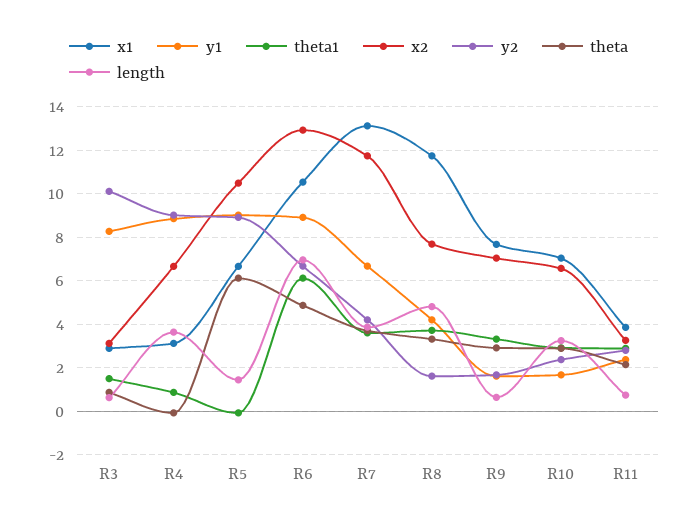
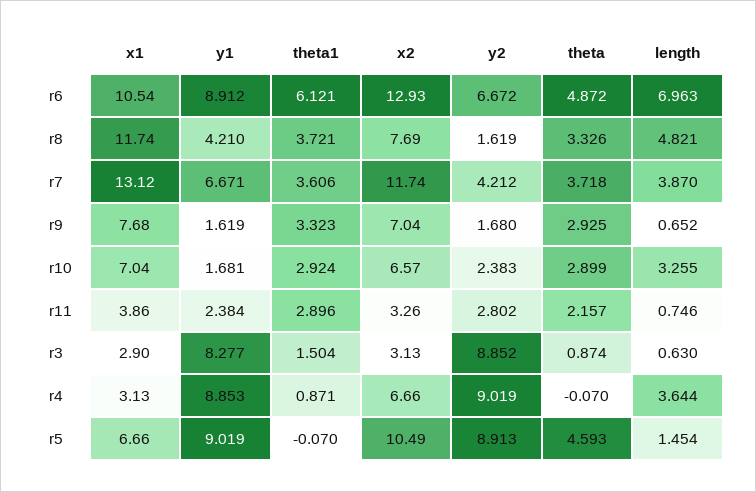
y2, R3: 10 -> 8.852
theta, R5: 6 -> 4.593

